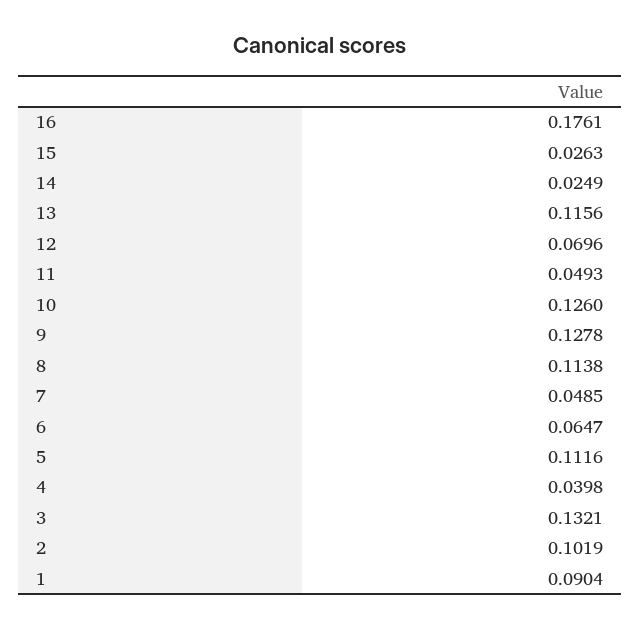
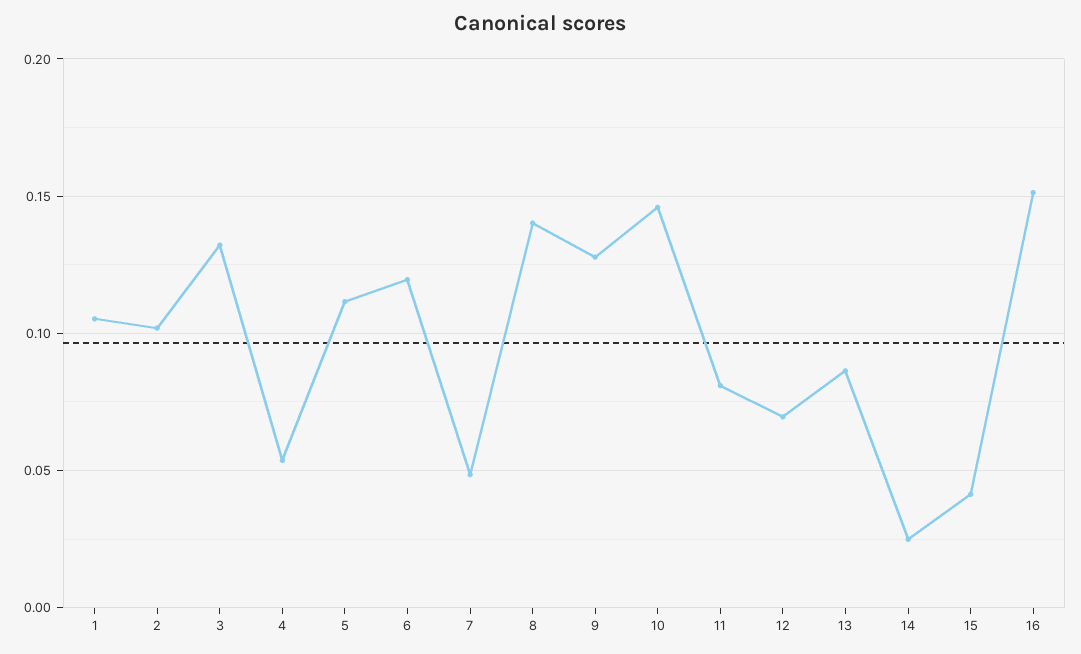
16: 0.1761 -> 0.15
15: 0.0263 -> 0.04
13: 0.1156 -> 0.085
11: 0.0493 -> 0.08
10: 0.126 -> 0.145
8: 0.1138 -> 0.14
6: 0.0647 -> 0.12
4: 0.0398 -> 0.055
1: 0.0904 -> 0.105

